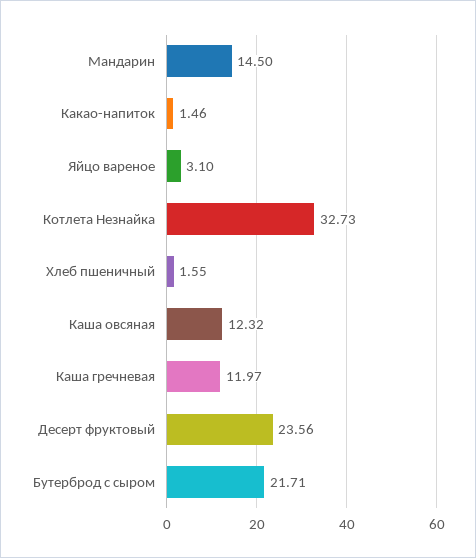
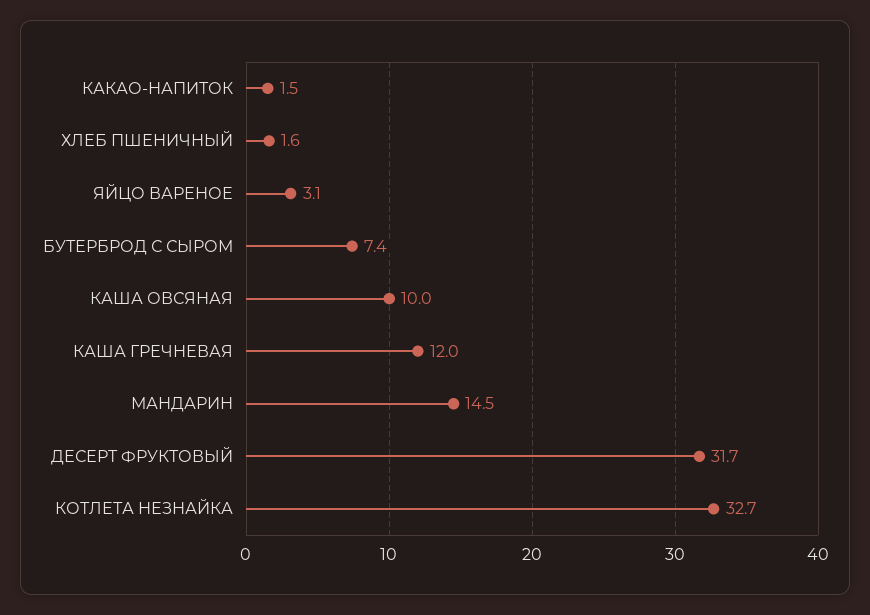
Каша овсяная: 12.32 -> 10
Десерт фруктовый: 23.56 -> 31.7
Бутерброд с сыром: 21.71 -> 7.4

